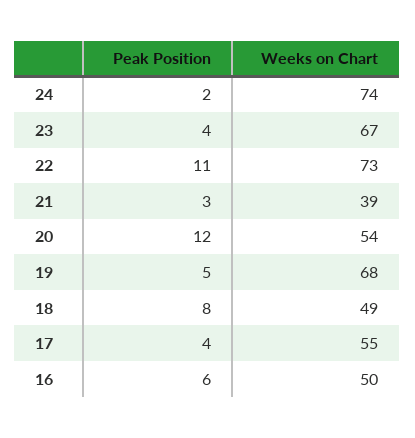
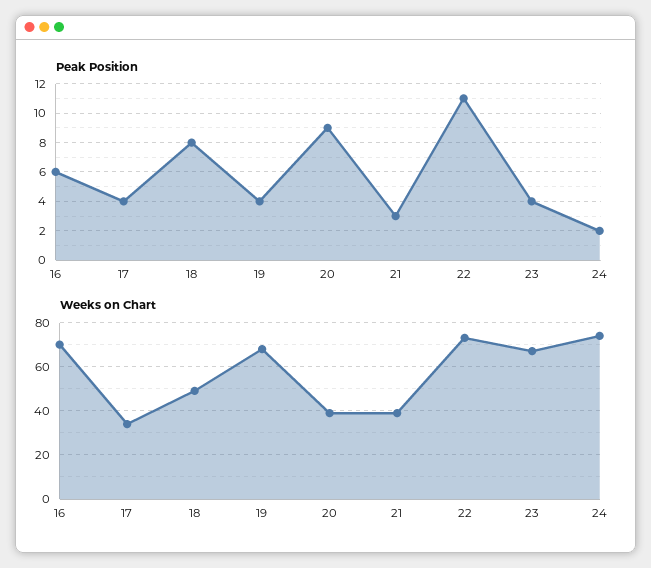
Peak Position, 20: 12 -> 9
Weeks on Chart, 20: 54 -> 40
Peak Position, 19: 5 -> 4
Weeks on Chart, 17: 55 -> 35
Weeks on Chart, 16: 50 -> 70

